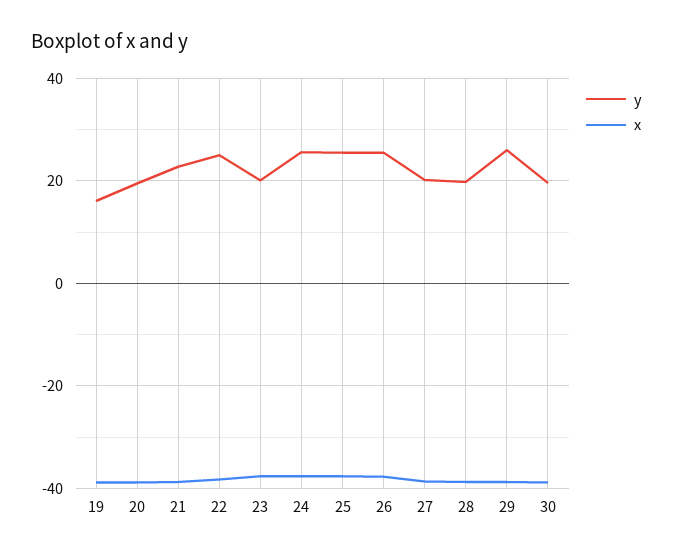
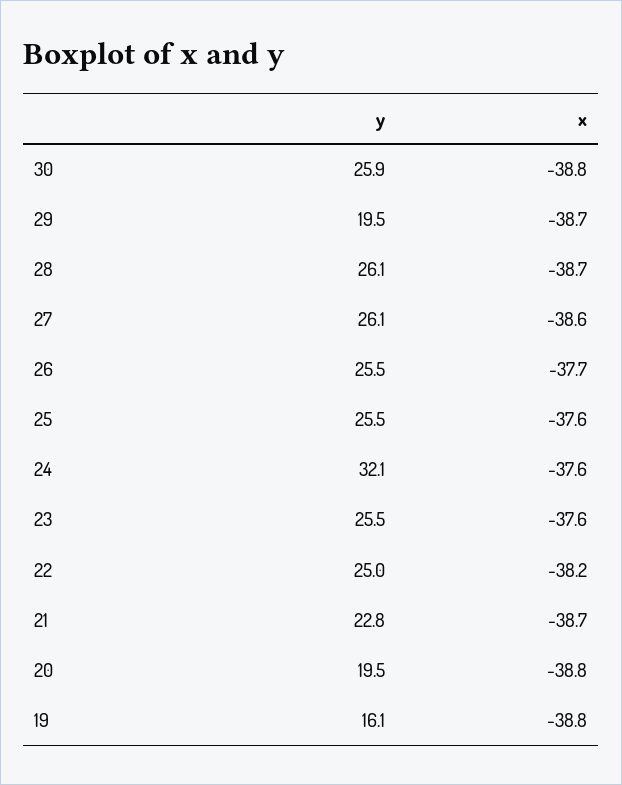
y, 23: 20 -> 25.5
y, 24: 26 -> 32.1
y, 27: 20 -> 26.1
y, 28: 20 -> 26.1
y, 29: 26 -> 19.5
y, 30: 20 -> 25.9

